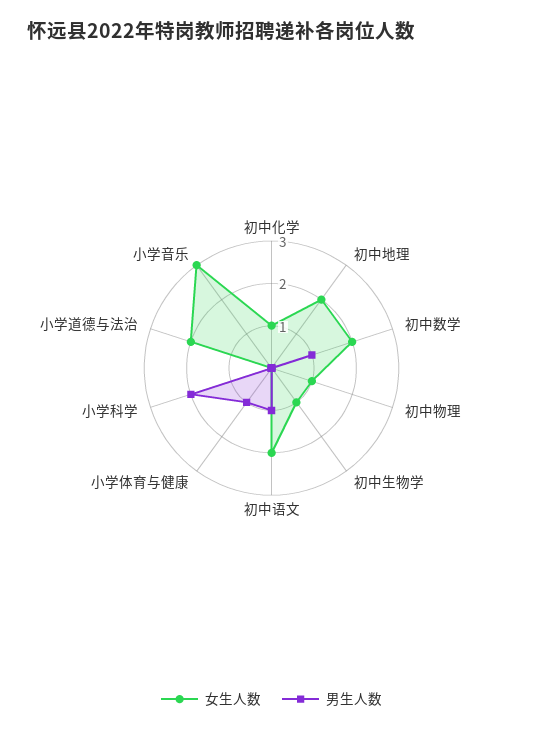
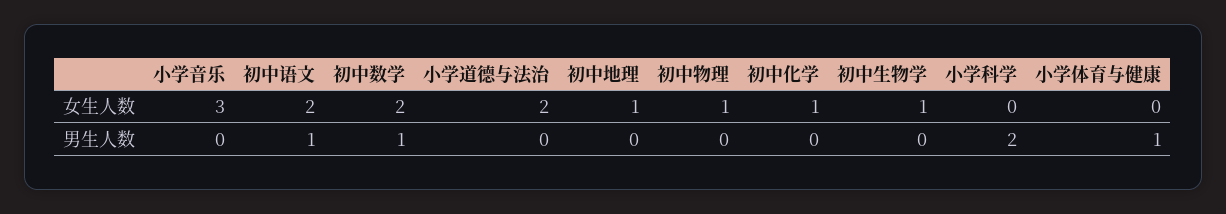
女生人数, 初中地理: 2 -> 1

